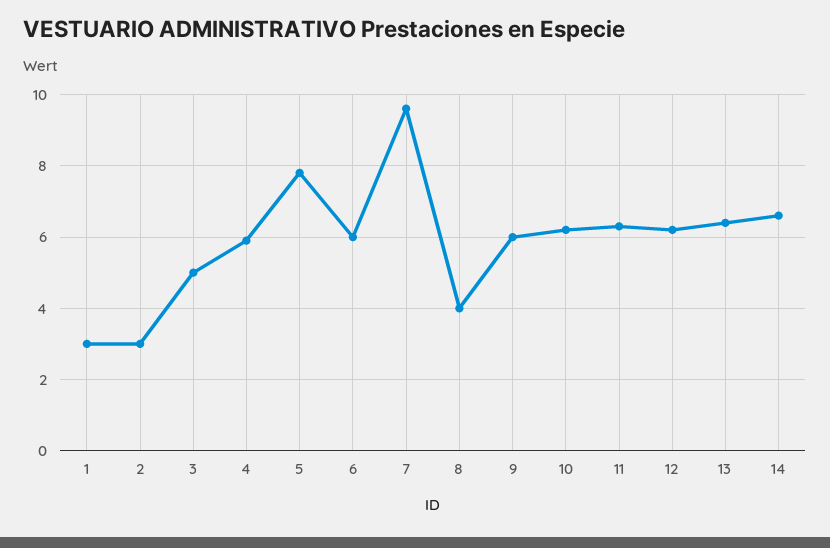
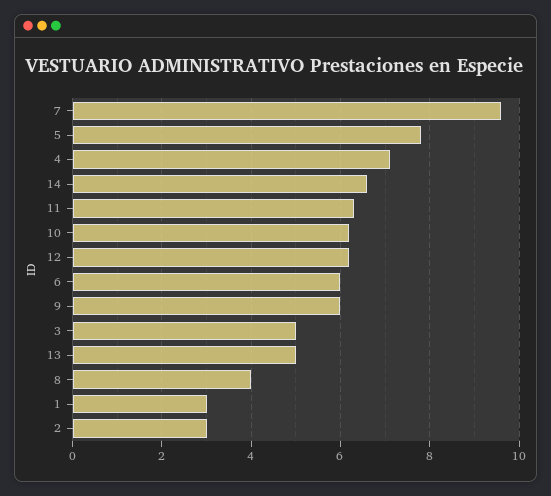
4: 6 -> 7
13: 6.5 -> 5

